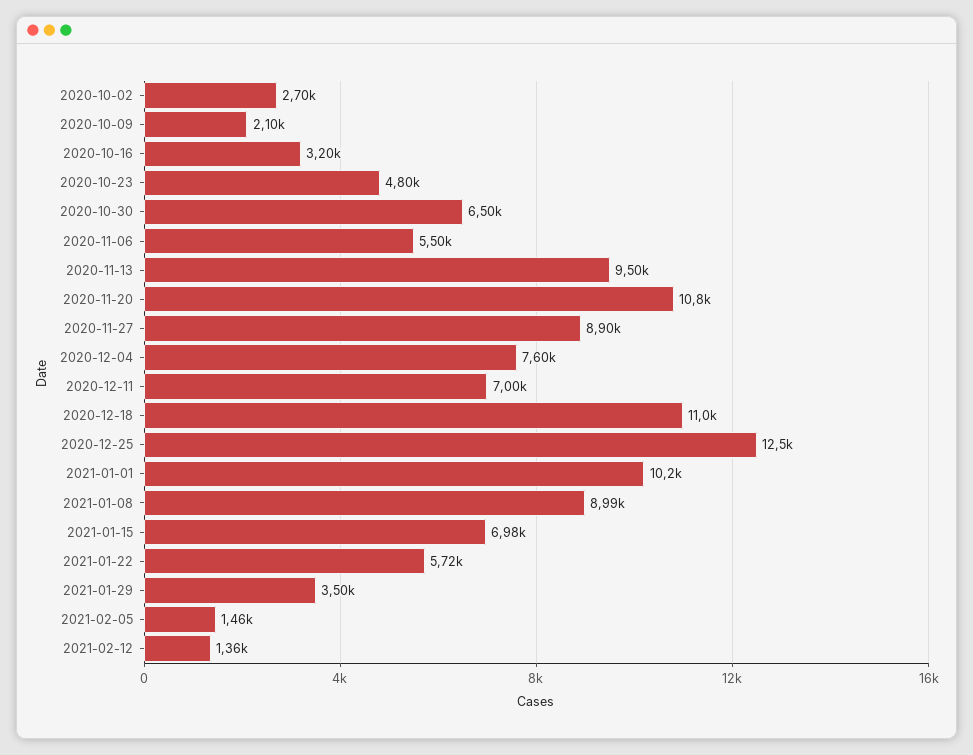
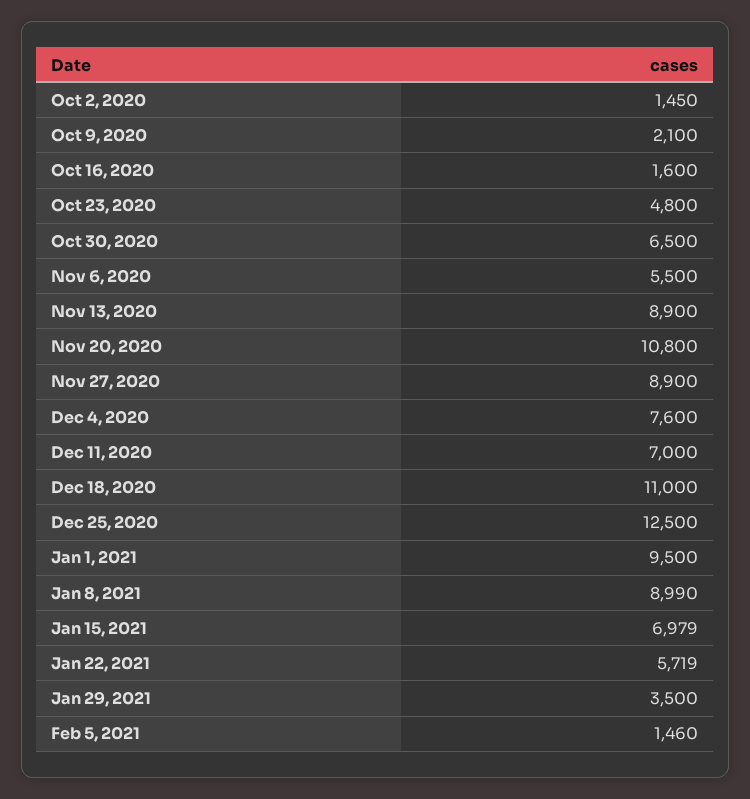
2020-10-02: 2700 -> 1450
2020-10-16: 3200 -> 1600
2020-11-13: 9500 -> 8900
2021-01-01: 10200 -> 9500
2021-02-12: 1360 -> none

